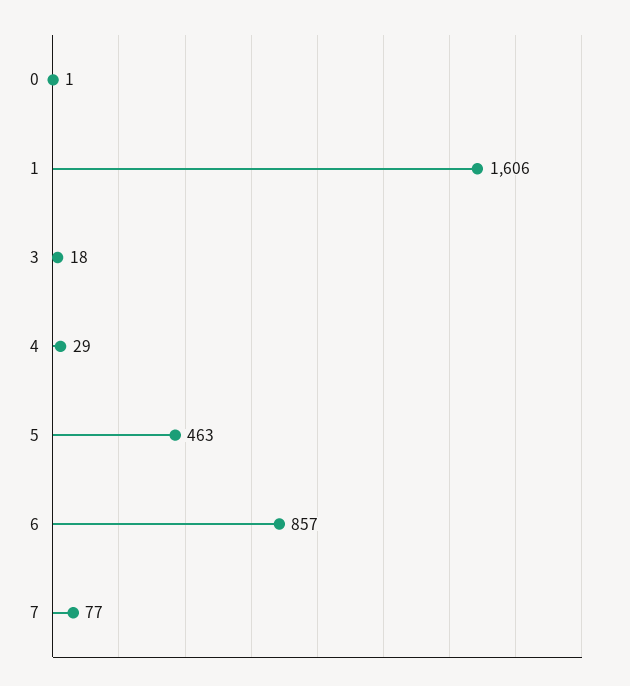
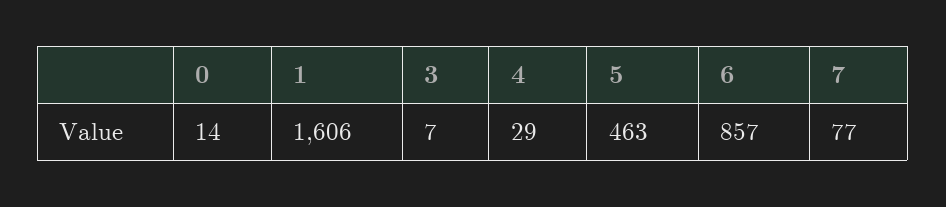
0: 1 -> 14
3: 18 -> 7

